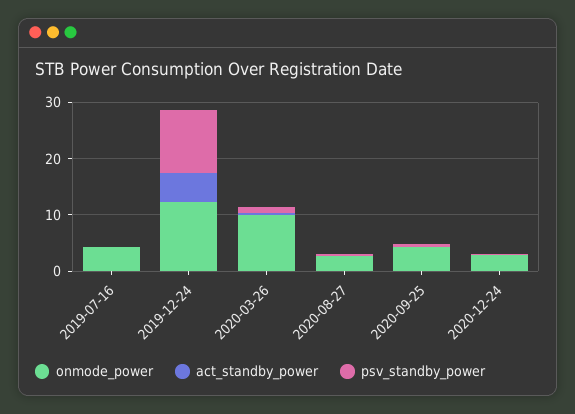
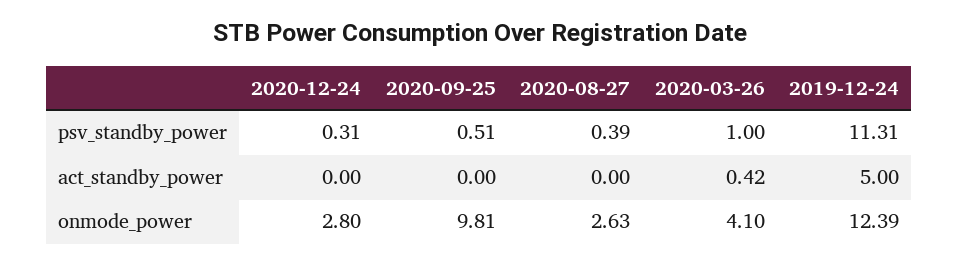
onmode_power, 2019-07-16: 4 -> none
act_standby_power, 2019-07-16: 0 -> none
psv_standby_power, 2019-07-16: 0 -> none
onmode_power, 2020-03-26: 10 -> 4.1
onmode_power, 2020-09-25: 4 -> 9.81

